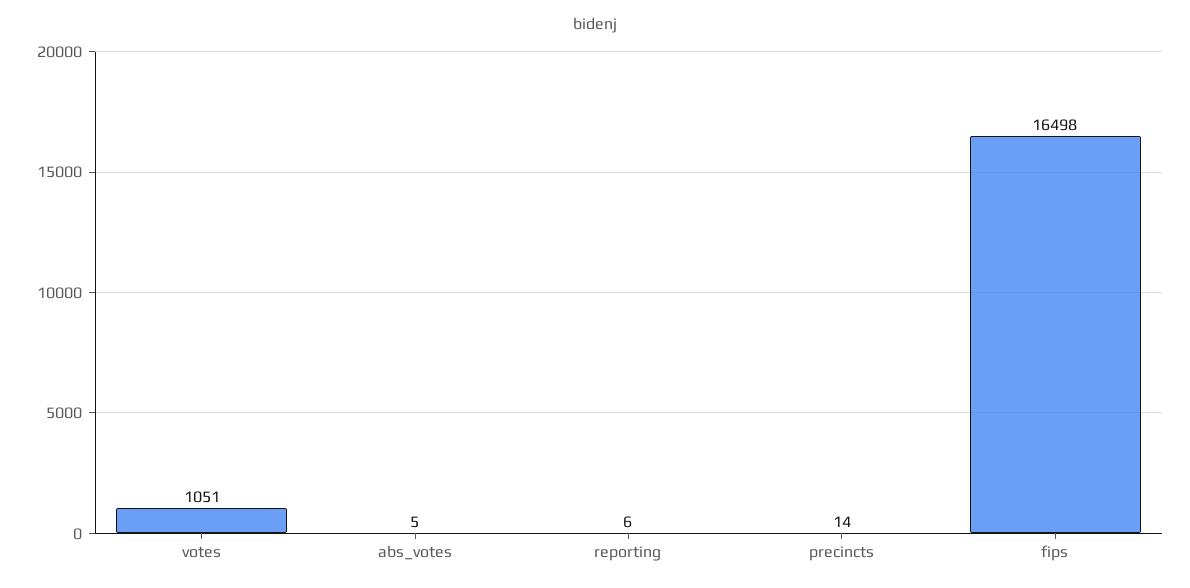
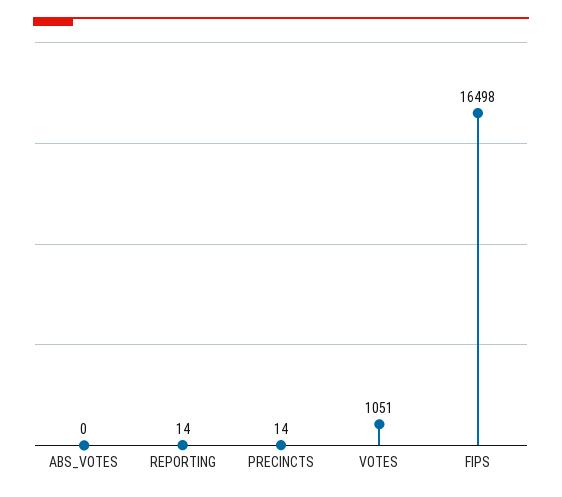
abs_votes: 5 -> 0
reporting: 6 -> 14

